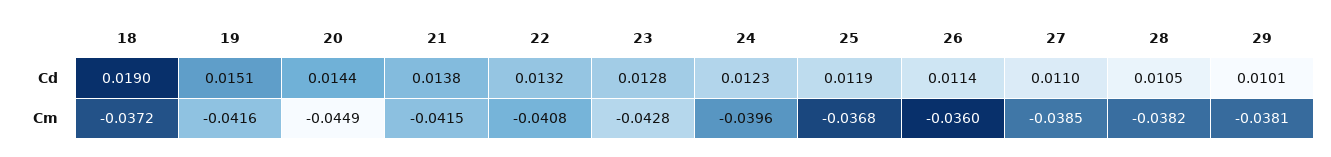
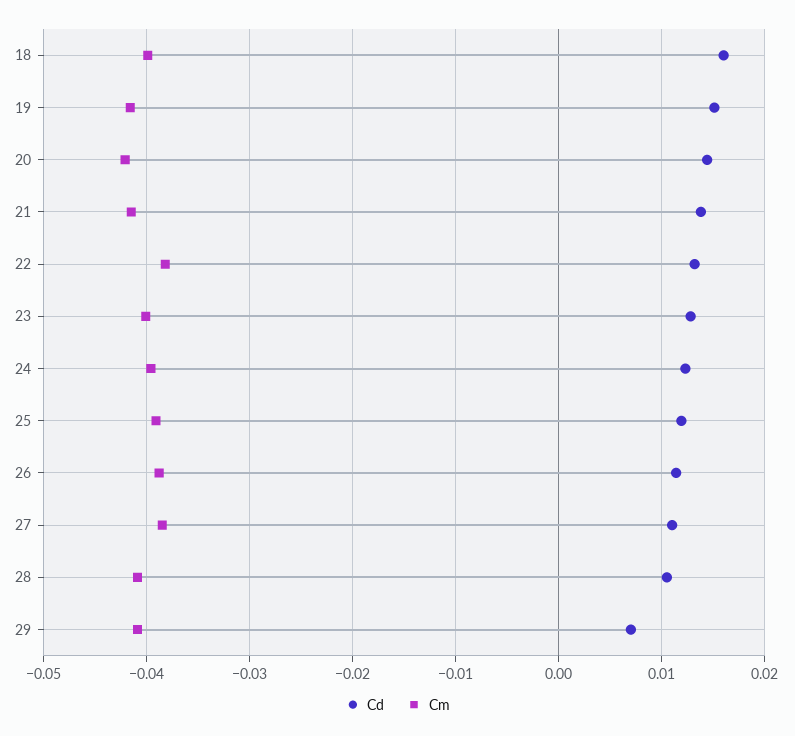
Cd, 18: 0.019 -> 0.016
Cd, 29: 0.0101 -> 0.007
Cm, 18: -0.0372 -> -0.04
Cm, 20: -0.0449 -> -0.042
Cm, 22: -0.0408 -> -0.038
Cm, 23: -0.0428 -> -0.04
Cm, 25: -0.0368 -> -0.039
Cm, 26: -0.036 -> -0.039
Cm, 28: -0.0382 -> -0.041
Cm, 29: -0.0381 -> -0.041

